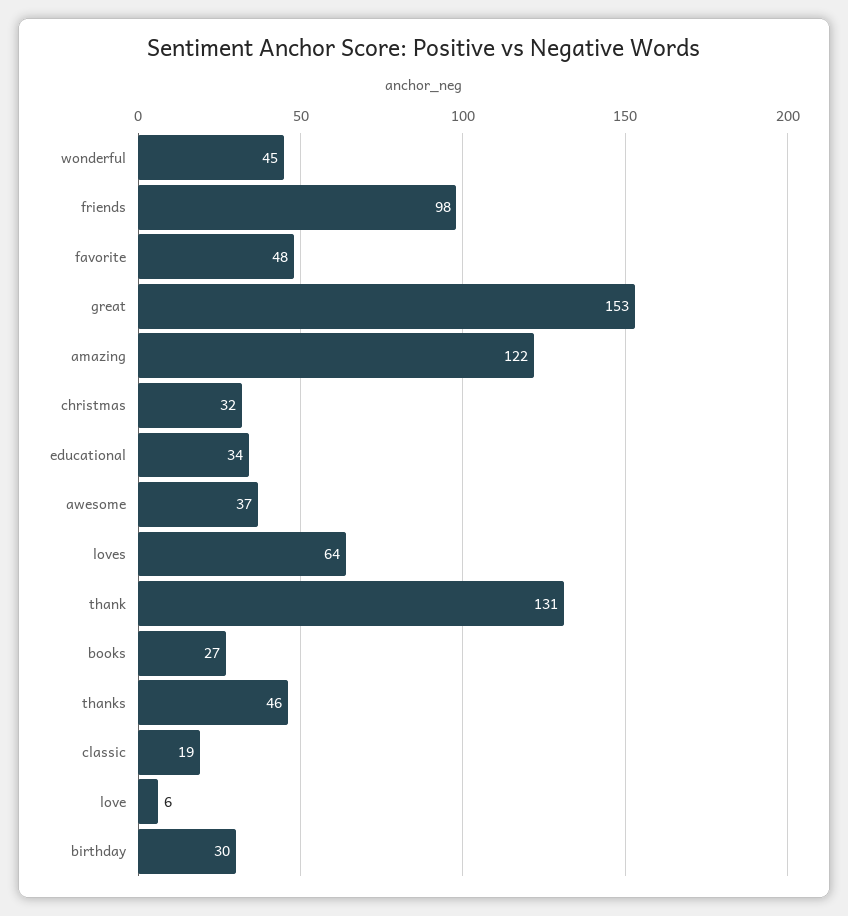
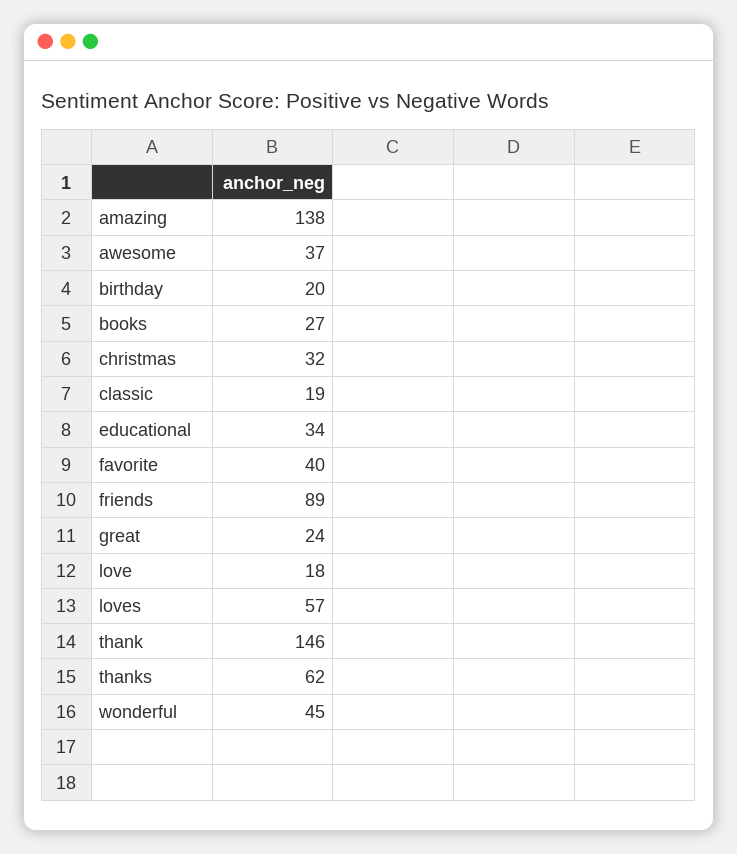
friends: 98 -> 89
favorite: 48 -> 40
great: 153 -> 24
amazing: 122 -> 138
loves: 64 -> 57
thank: 131 -> 146
thanks: 46 -> 62
love: 6 -> 18
birthday: 30 -> 20

